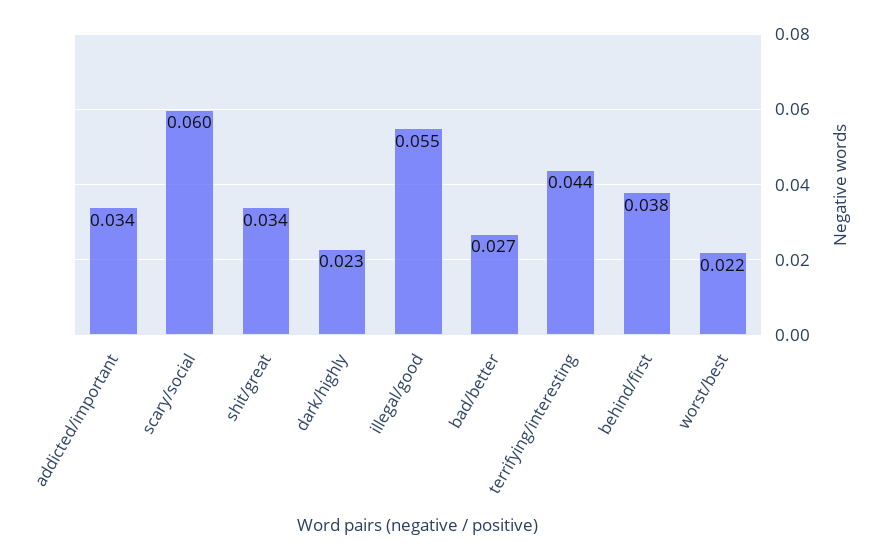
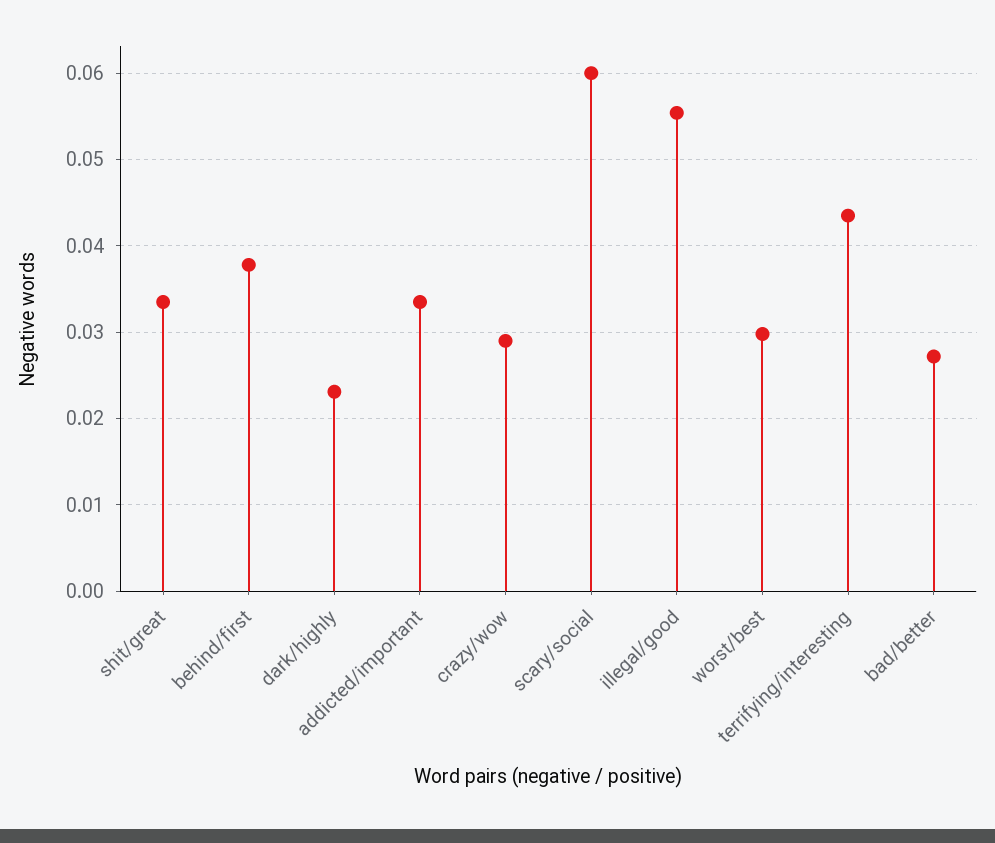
worst/best: 0.022 -> 0.03
crazy/wow: none -> 0.029

